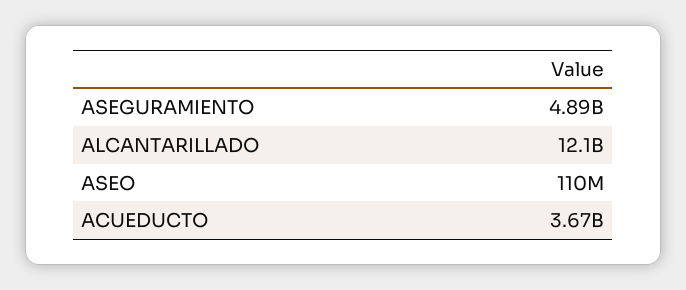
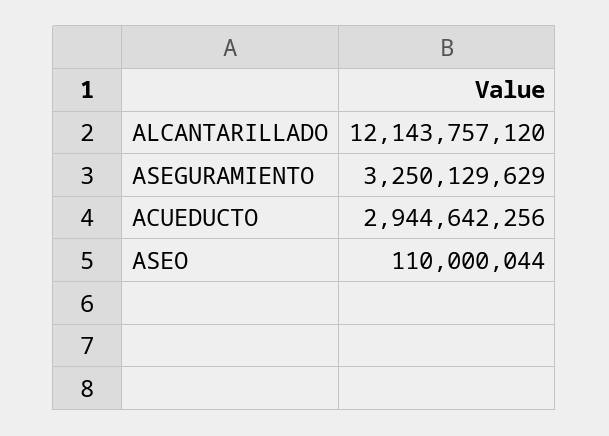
ASEGURAMIENTO: 4890000000 -> 3250129629
ACUEDUCTO: 3670000000 -> 2944642256

